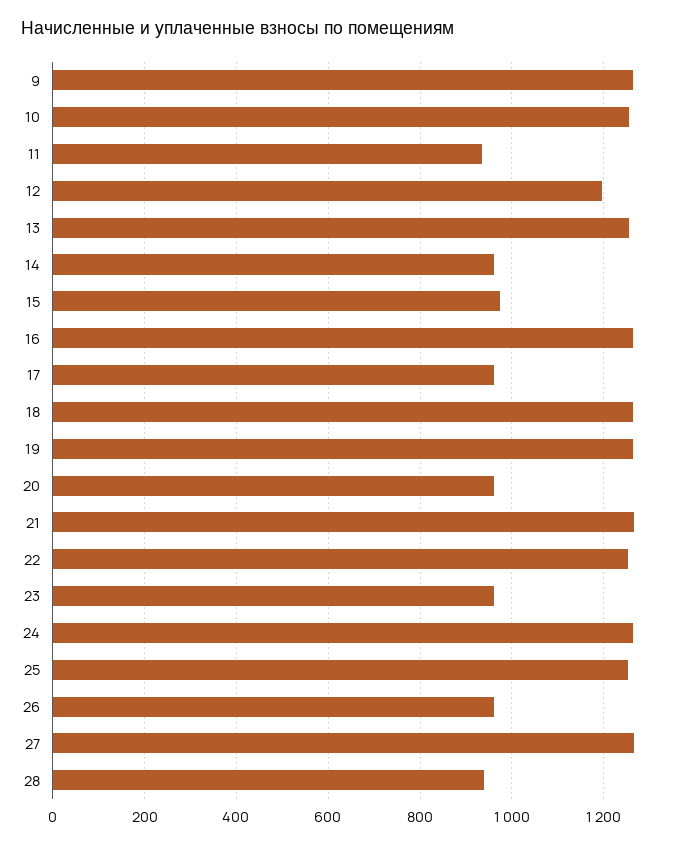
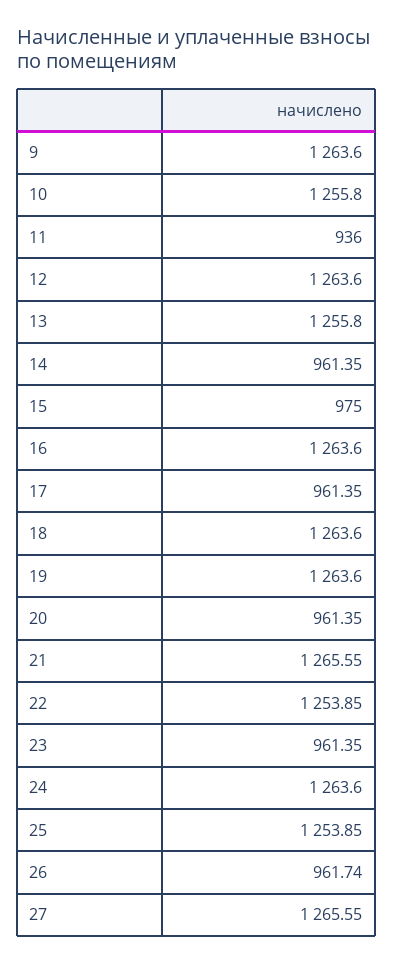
12: 1200 -> 1263.6
28: 940 -> none

